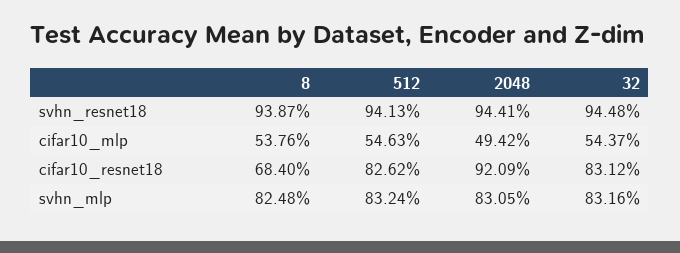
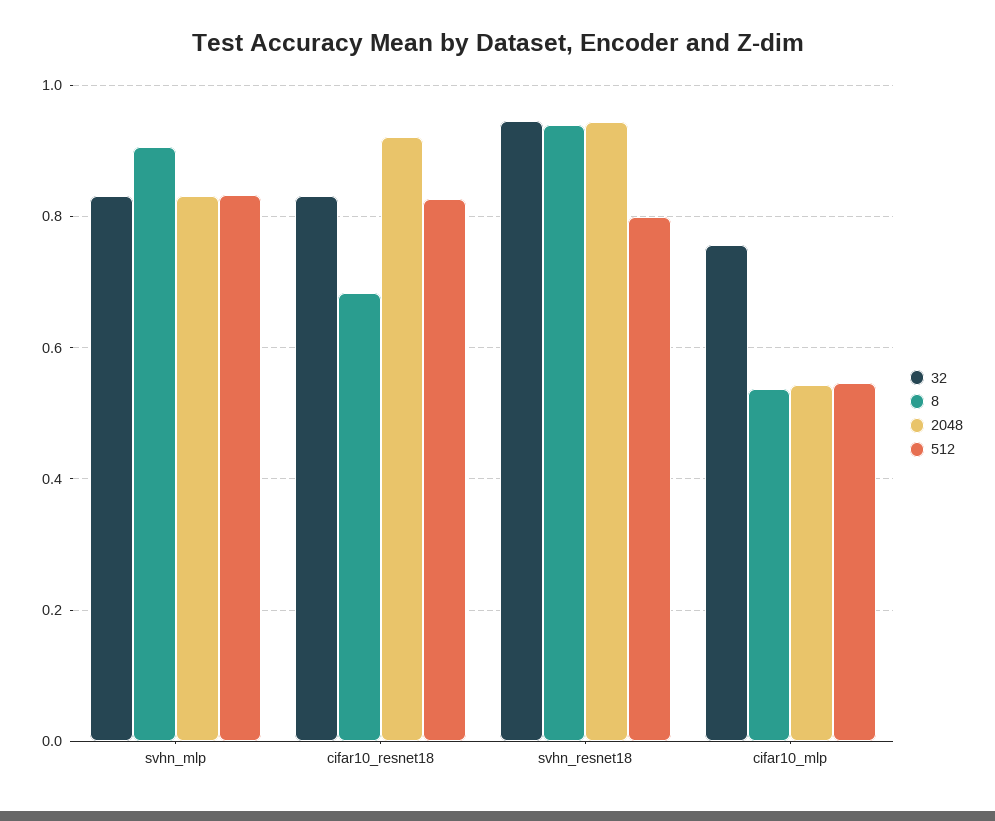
512, svhn_resnet18: 0.9413 -> 0.8
2048, cifar10_mlp: 0.4942 -> 0.54
32, cifar10_mlp: 0.5437 -> 0.76
8, svhn_mlp: 0.8248 -> 0.9

